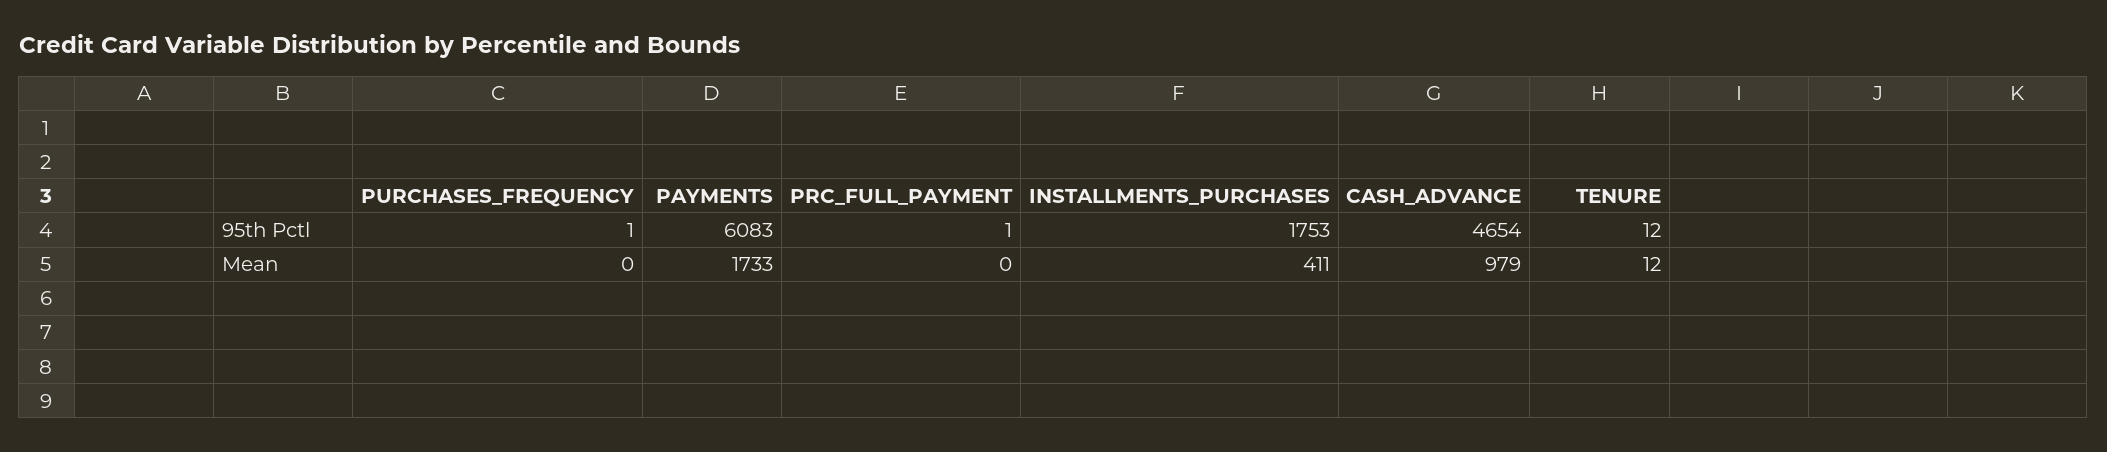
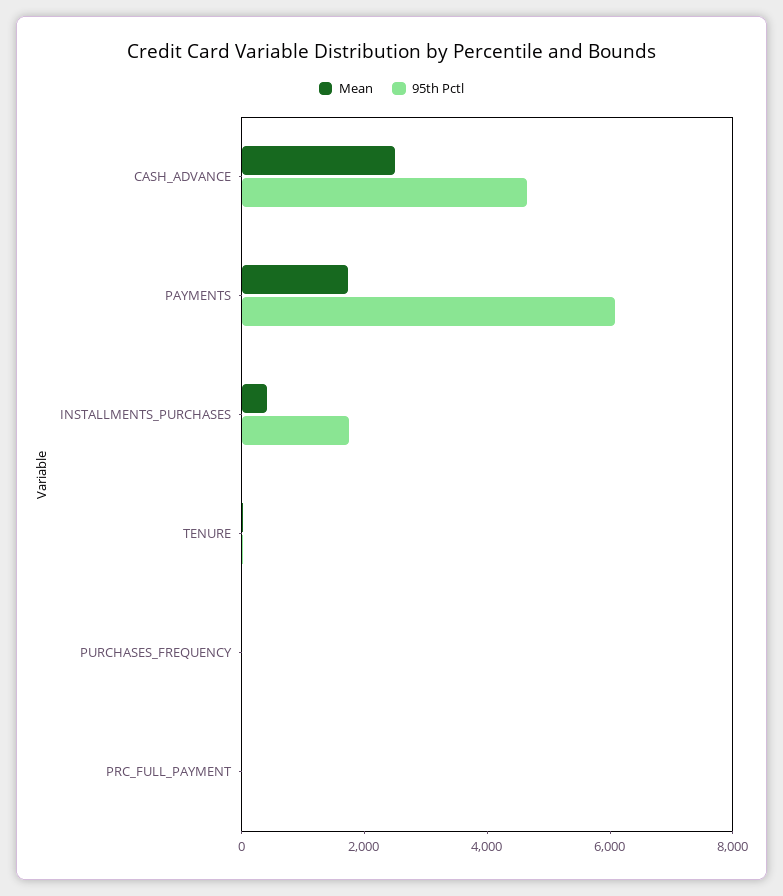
Mean, CASH_ADVANCE: 979 -> 2500

